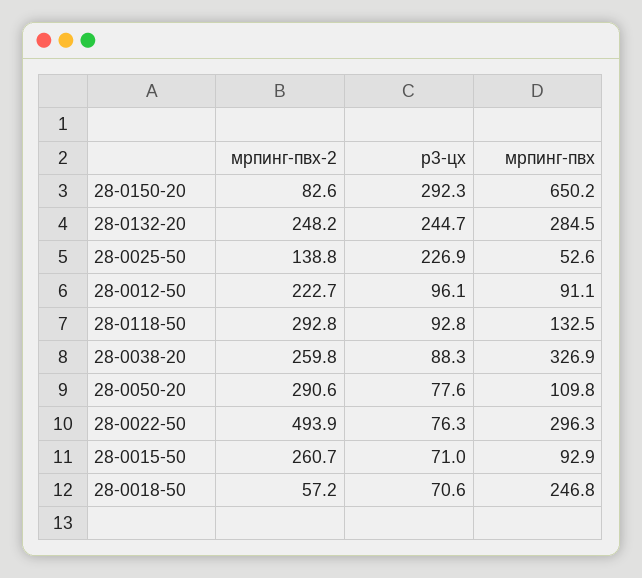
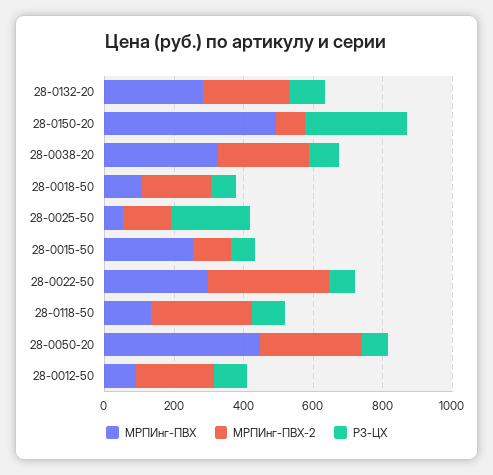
мрпинг-пвх, 28-0150-20: 650.2 -> 500
р3-цх, 28-0132-20: 244.7 -> 100
мрпинг-пвх, 28-0050-20: 109.8 -> 450
мрпинг-пвх-2, 28-0022-50: 493.9 -> 350
мрпинг-пвх-2, 28-0015-50: 260.7 -> 100
мрпинг-пвх, 28-0015-50: 92.9 -> 250
мрпинг-пвх-2, 28-0018-50: 57.2 -> 200
мрпинг-пвх, 28-0018-50: 246.8 -> 100

